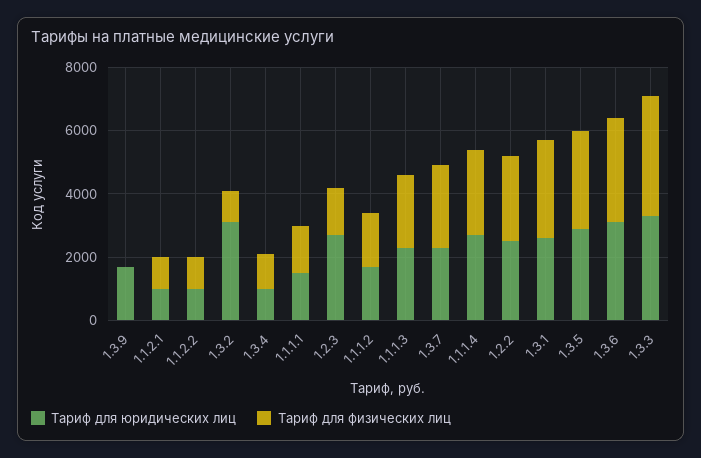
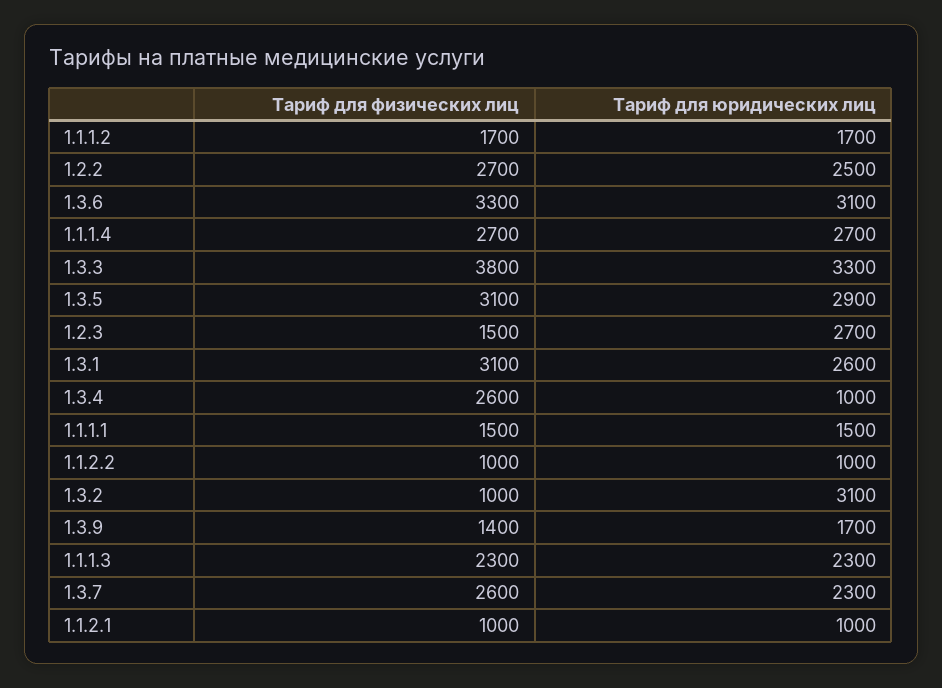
Тариф для физических лиц, 1.3.9: 0 -> 1400
Тариф для физических лиц, 1.3.4: 1000 -> 2600

